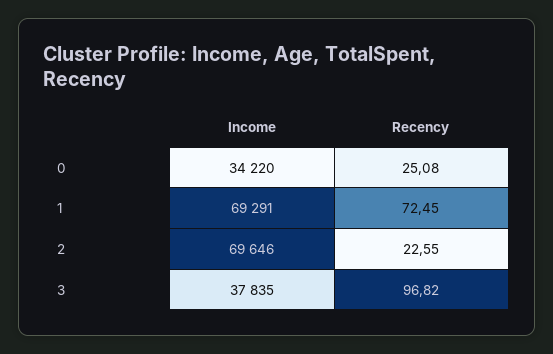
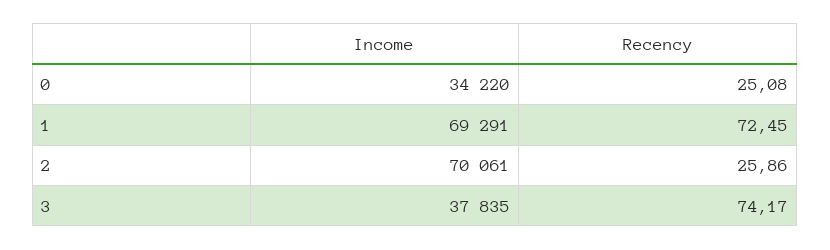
Income, 2: 69646 -> 70061
Recency, 2: 22.55 -> 25.86
Recency, 3: 96.82 -> 74.17

